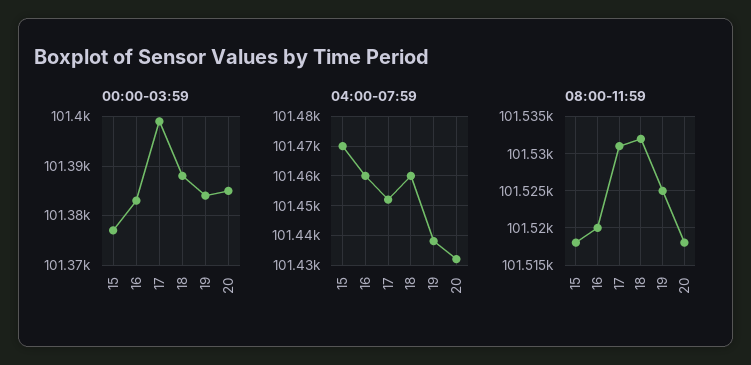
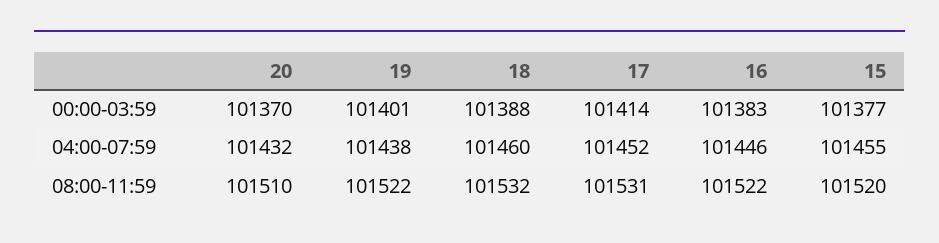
00:00-03:59, 17: 101400 -> 101414
00:00-03:59, 19: 101385 -> 101401
00:00-03:59, 20: 101385 -> 101370
04:00-07:59, 15: 101470 -> 101455
04:00-07:59, 16: 101460 -> 101446
08:00-11:59, 15: 101518 -> 101520
08:00-11:59, 16: 101520 -> 101522
08:00-11:59, 19: 101525 -> 101522
08:00-11:59, 20: 101518 -> 101510

